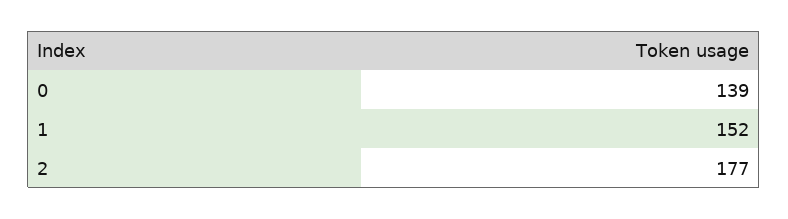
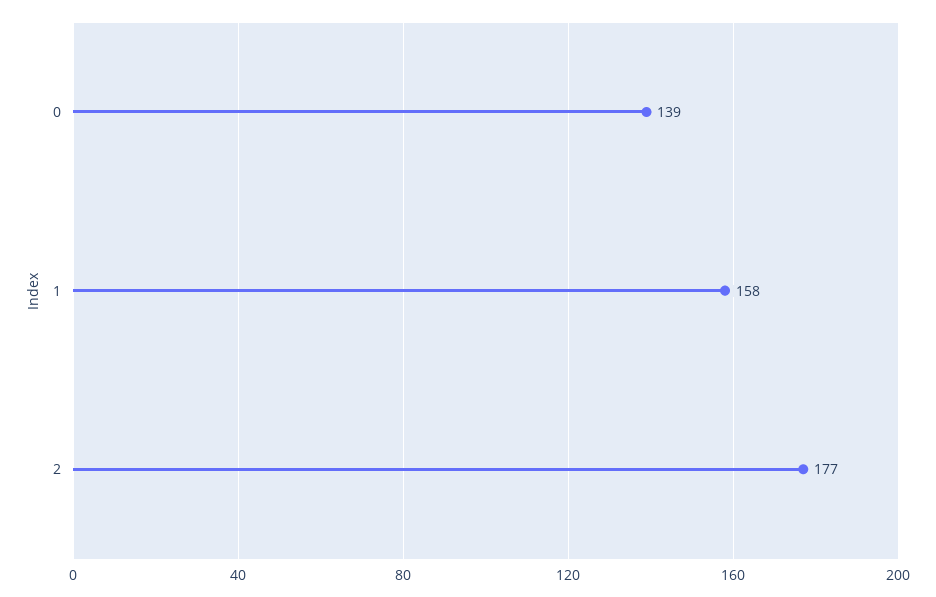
1: 152 -> 158

